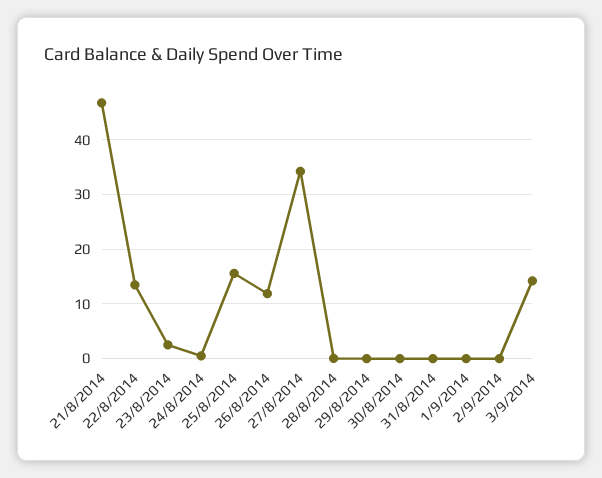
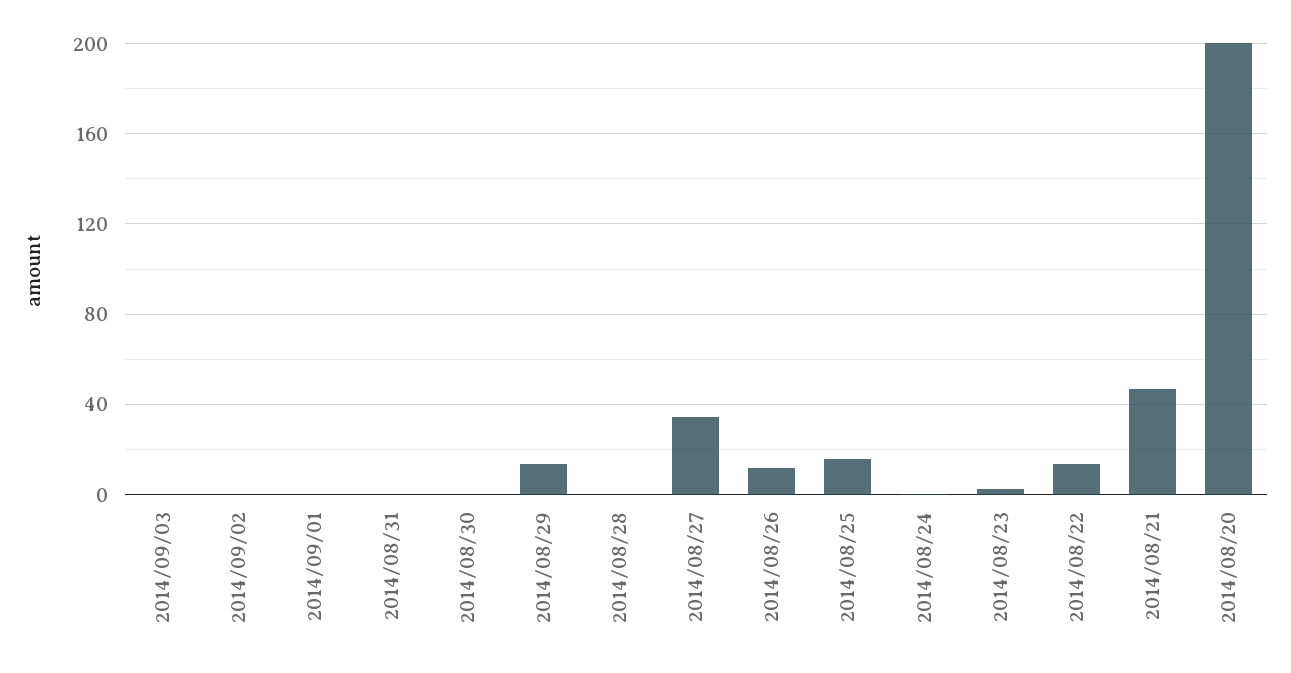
29/8/2014: 0 -> 15
3/9/2014: 14 -> 0
2014/08/20: none -> 200

